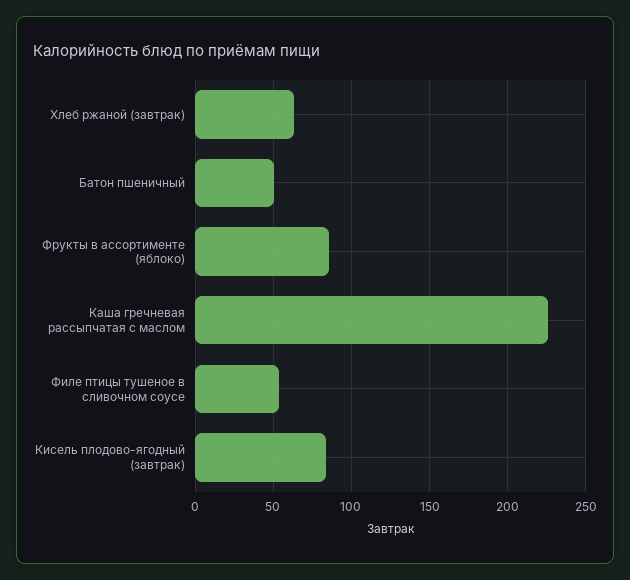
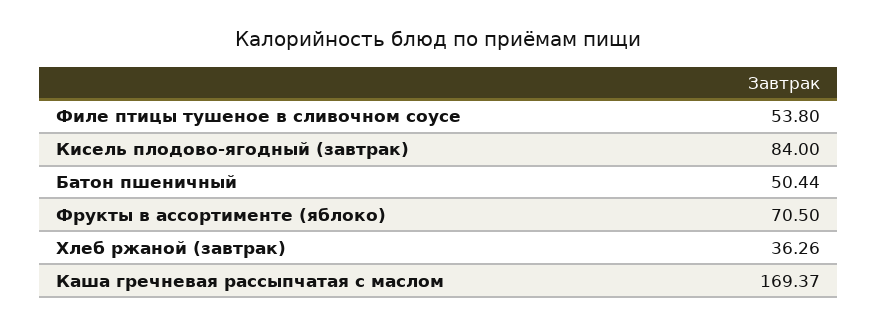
Хлеб ржаной (завтрак): 65 -> 36.26
Фрукты в ассортименте (яблоко): 85 -> 70.5
Каша гречневая рассыпчатая с маслом: 225 -> 169.37

